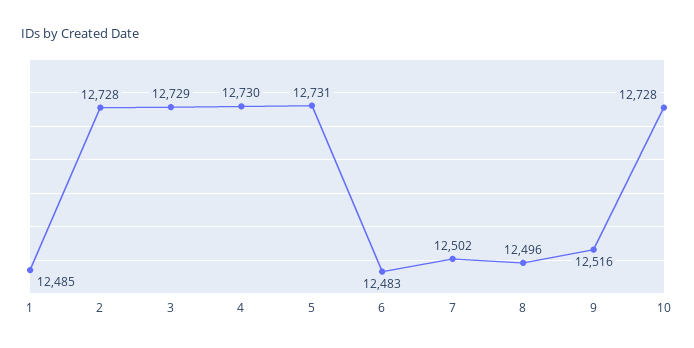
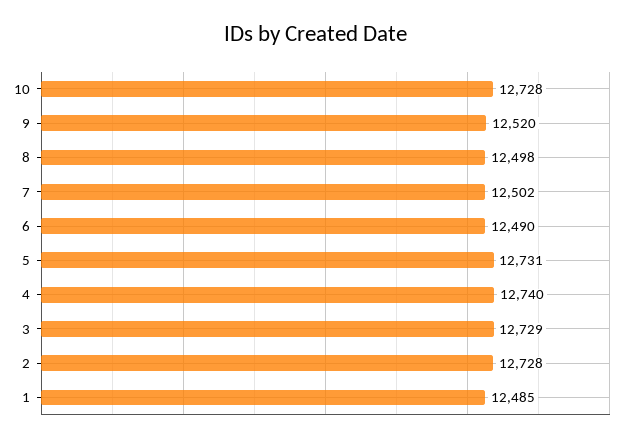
4: 12730 -> 12740
6: 12483 -> 12490
8: 12496 -> 12498
9: 12516 -> 12520

